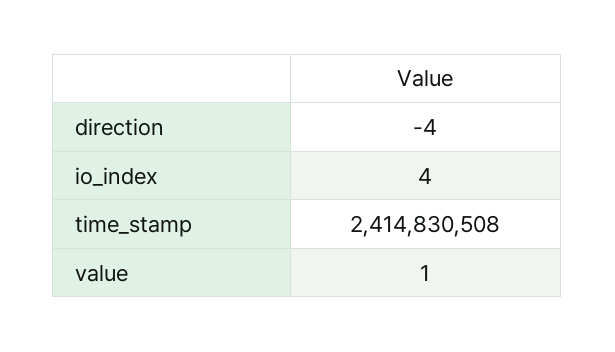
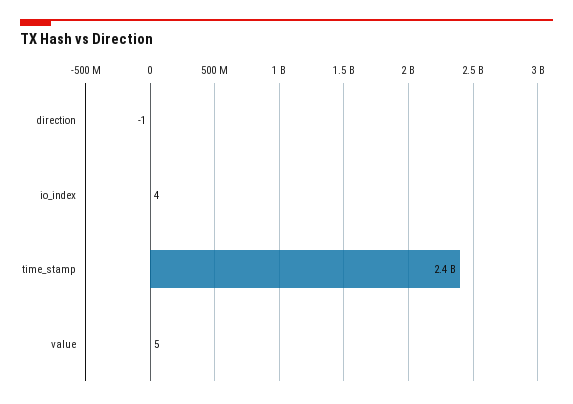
direction: -4 -> -1
value: 1 -> 5

